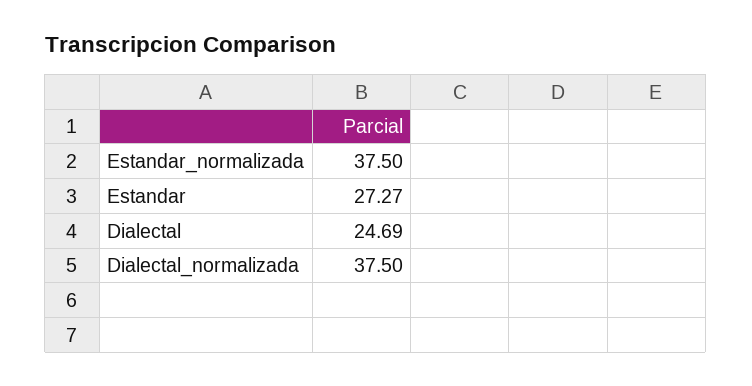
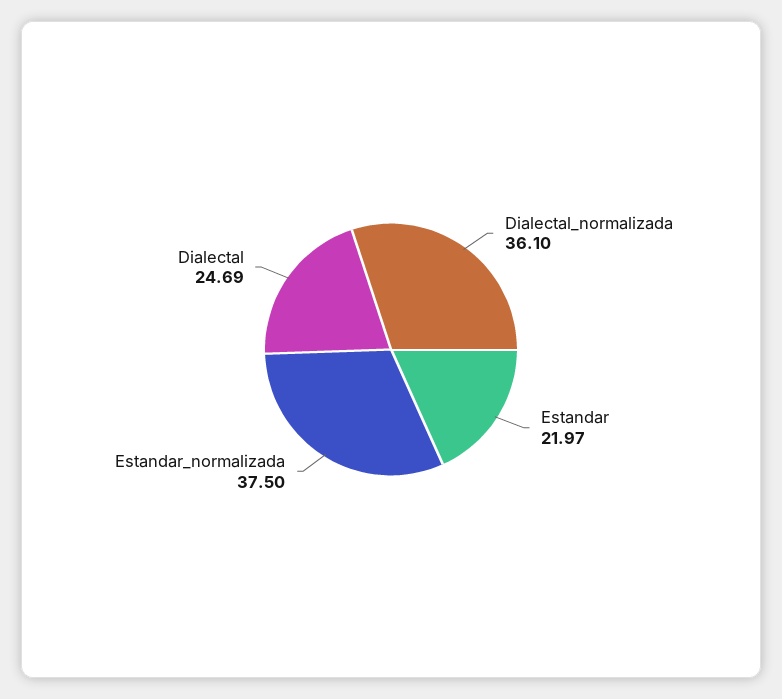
Estandar: 27.27 -> 21.97
Dialectal_normalizada: 37.5 -> 36.1

